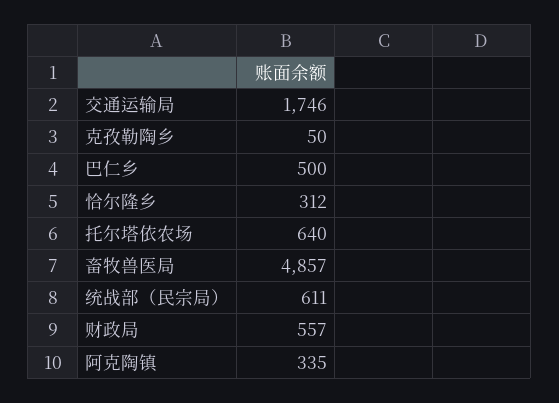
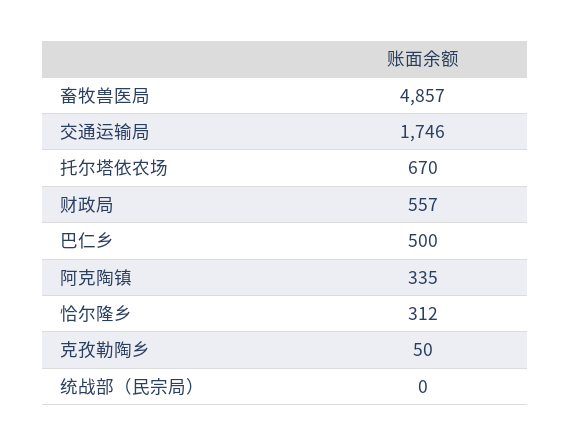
托尔塔依农场: 640 -> 670
统战部（民宗局）: 611 -> 0

